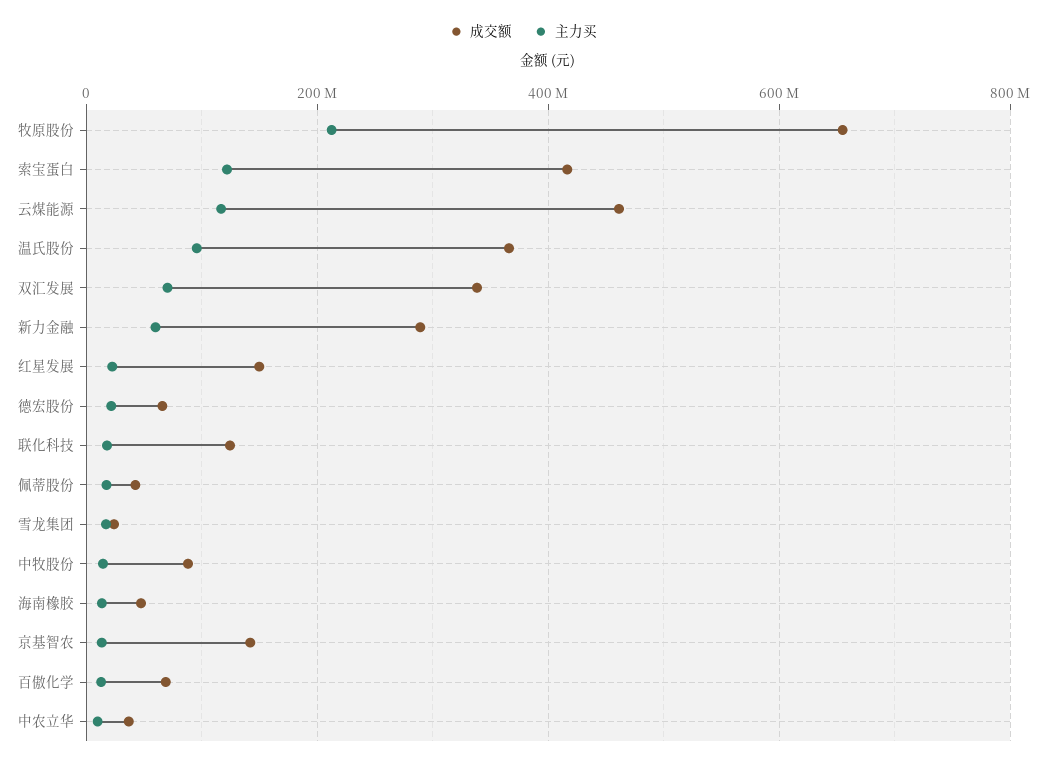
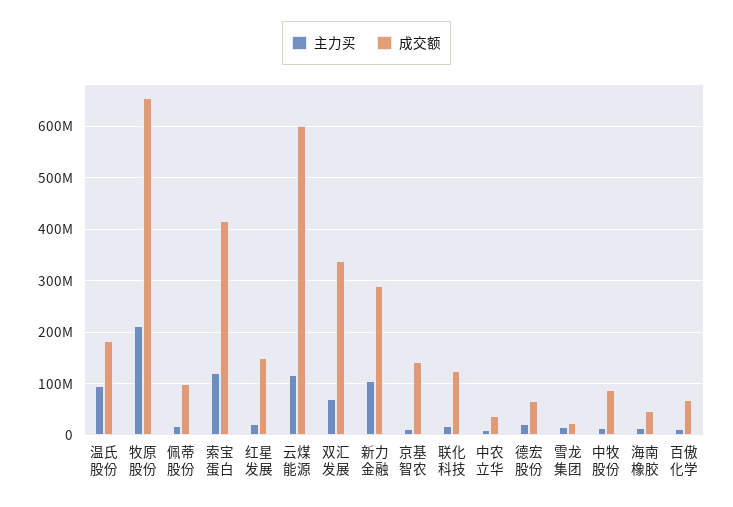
成交额, 云煤能源: 460000000 -> 600000000
成交额, 温氏股份: 360000000 -> 180000000
主力买, 新力金融: 60000000 -> 100000000
成交额, 佩蒂股份: 40000000 -> 100000000

